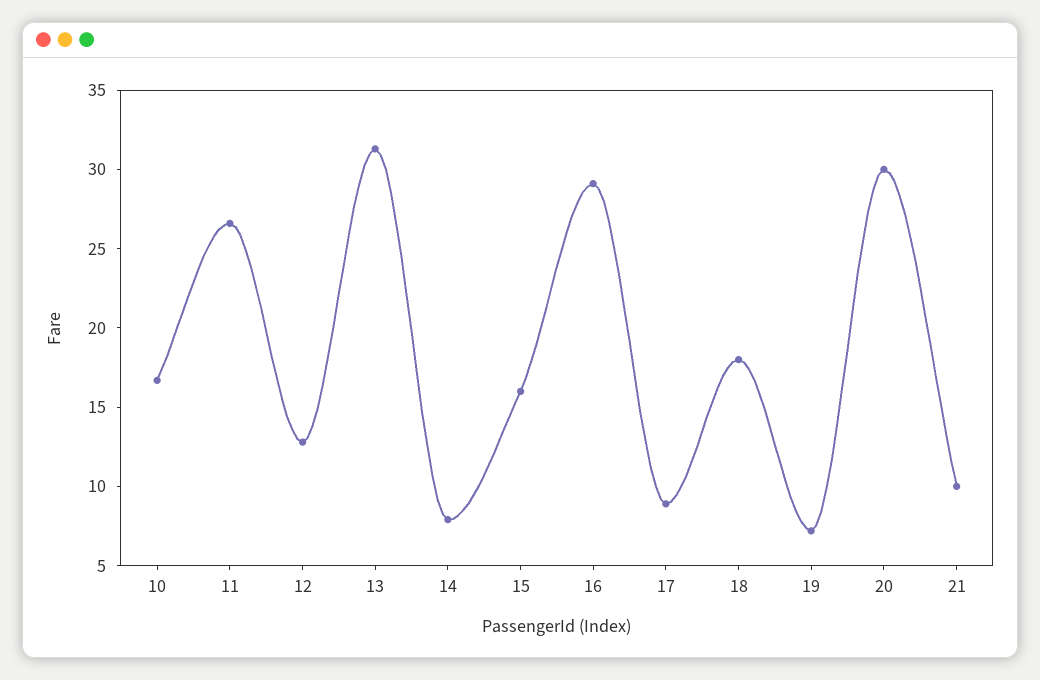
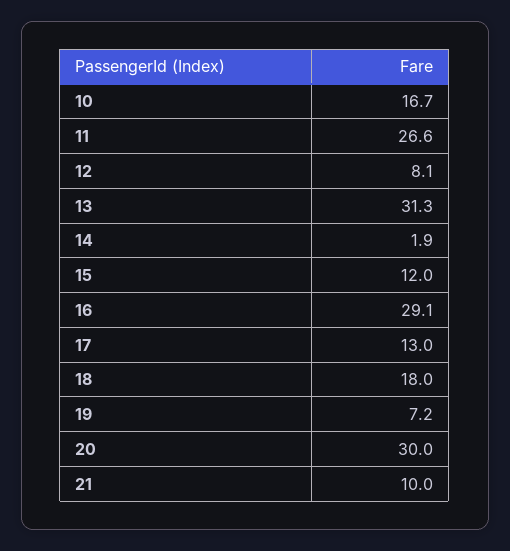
12: 13 -> 8.1
14: 8 -> 1.9
15: 16 -> 12
17: 9 -> 13

